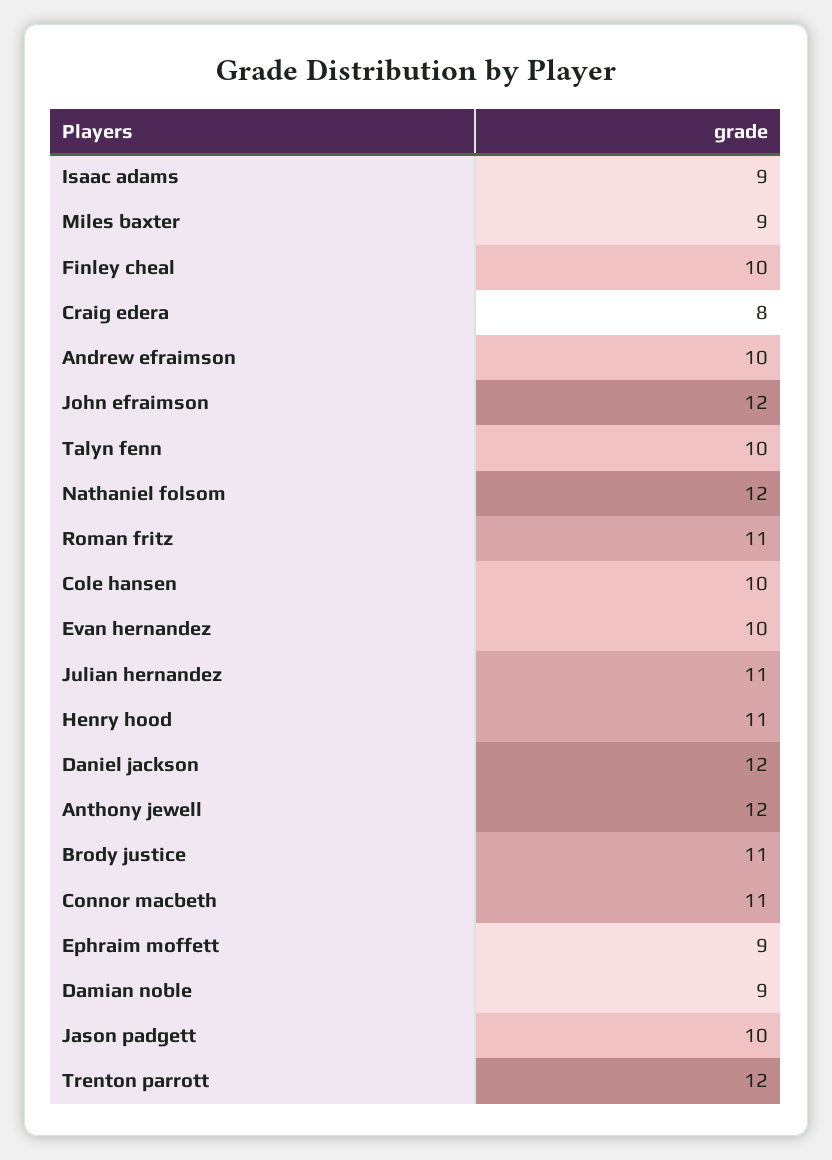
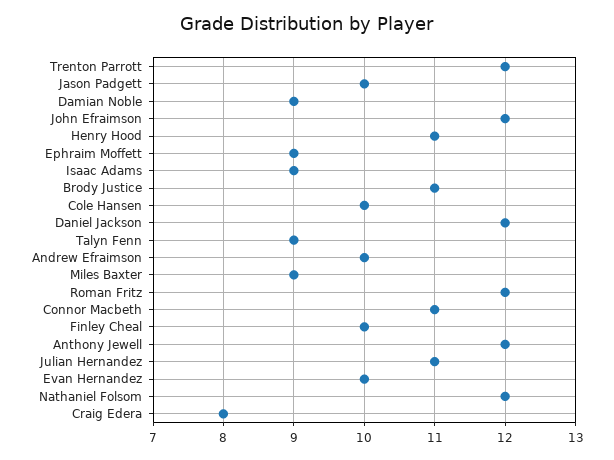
Talyn fenn: 10 -> 9
Roman fritz: 11 -> 12

